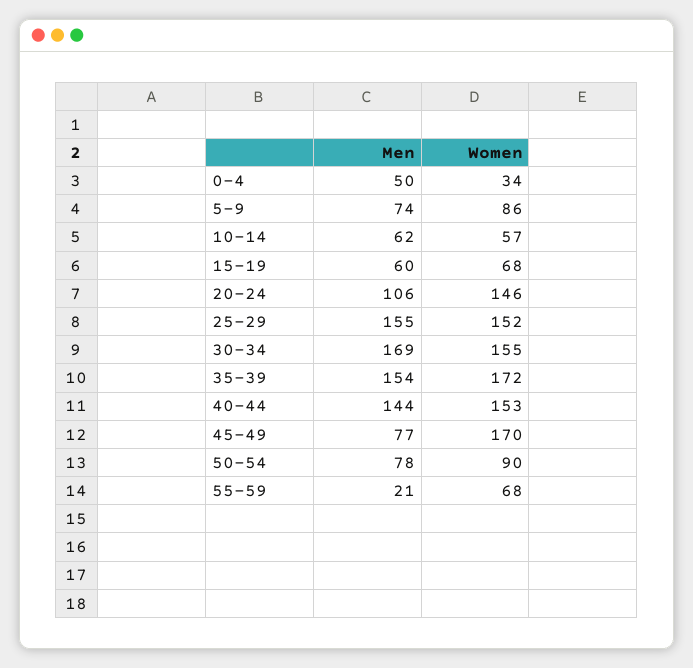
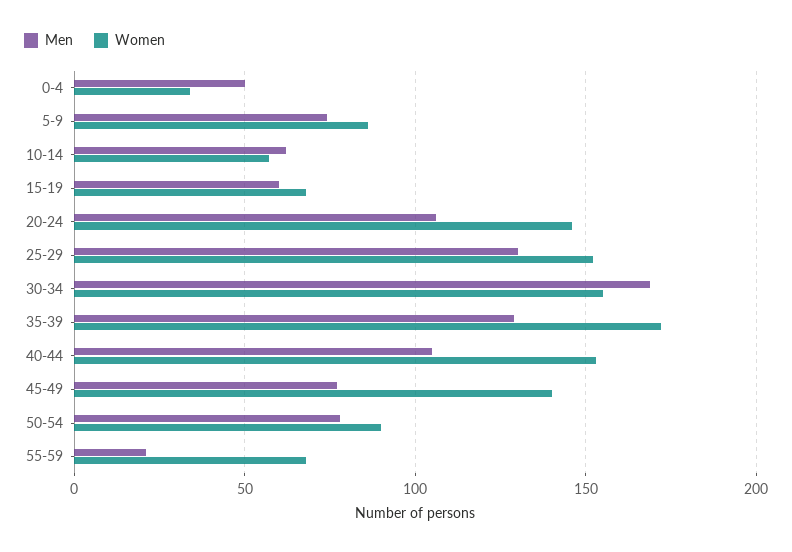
Men, 25-29: 155 -> 130
Men, 35-39: 154 -> 130
Men, 40-44: 144 -> 105
Women, 45-49: 170 -> 140

